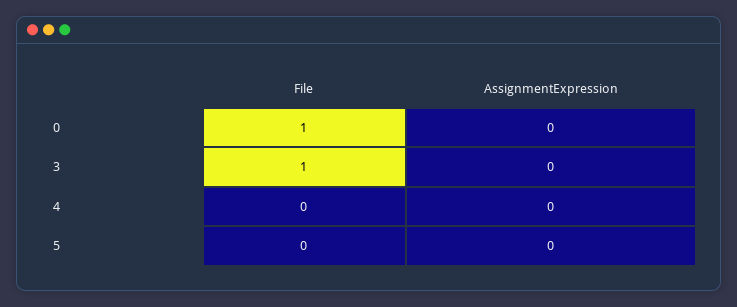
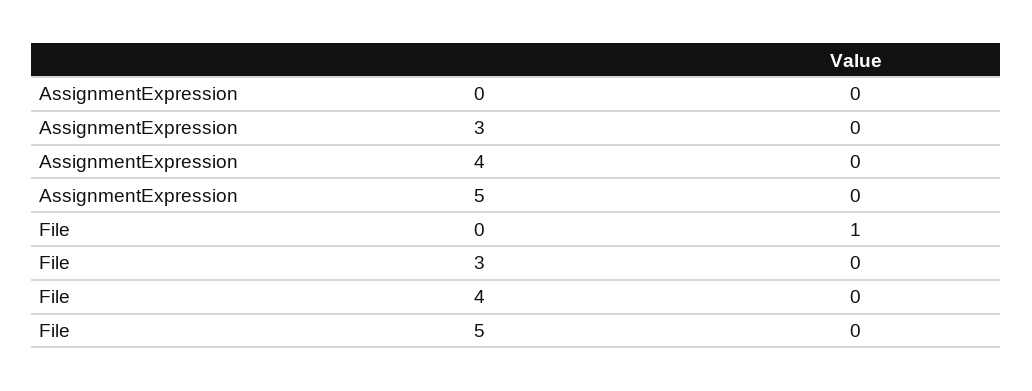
File, 3: 1 -> 0

